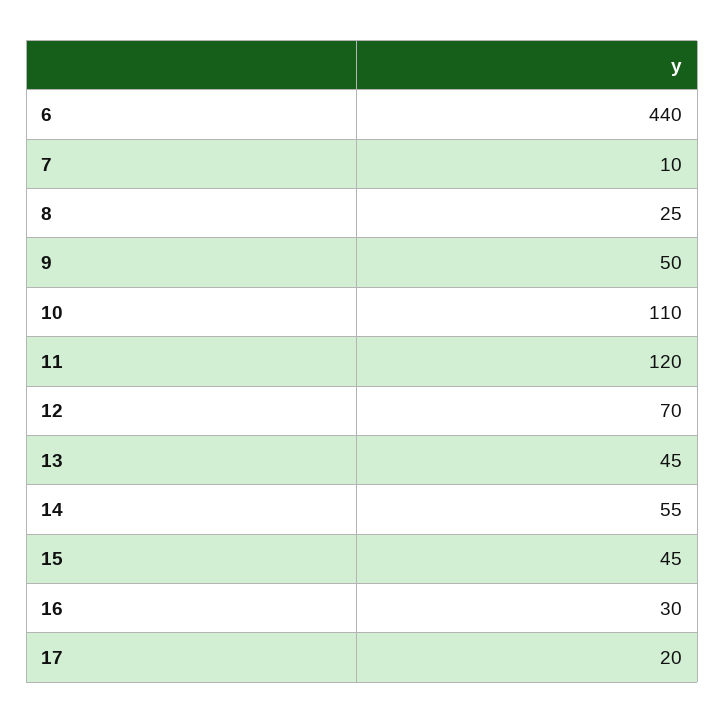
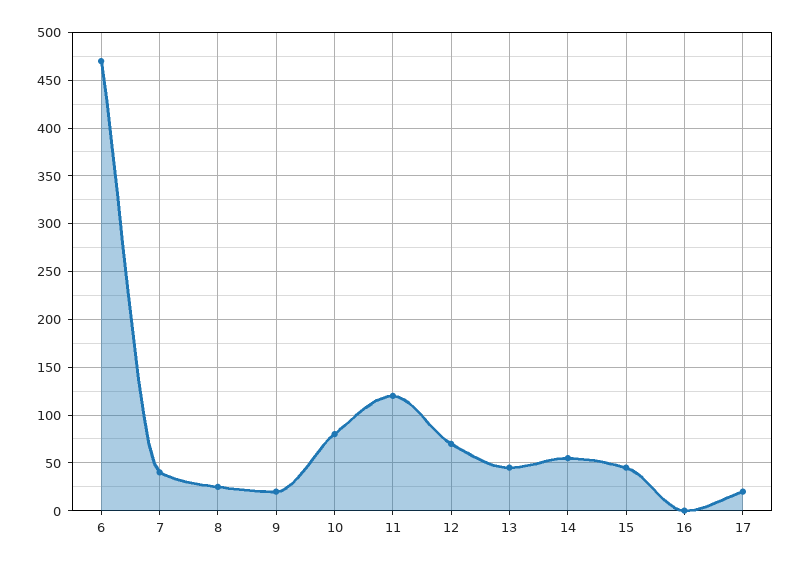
6: 440 -> 470
7: 10 -> 40
9: 50 -> 20
10: 110 -> 80
16: 30 -> 0

